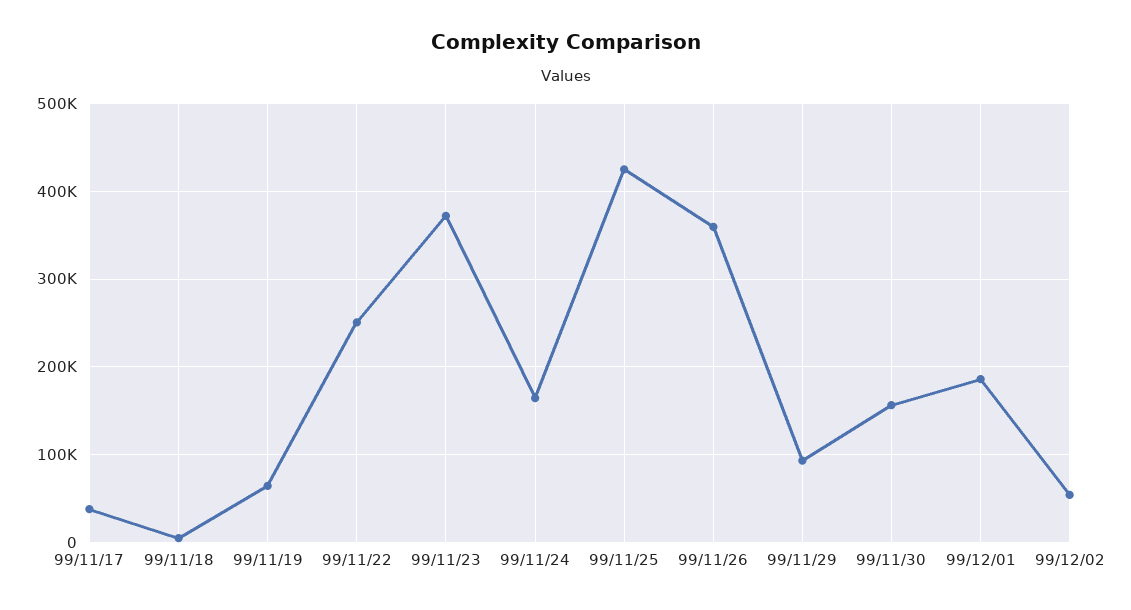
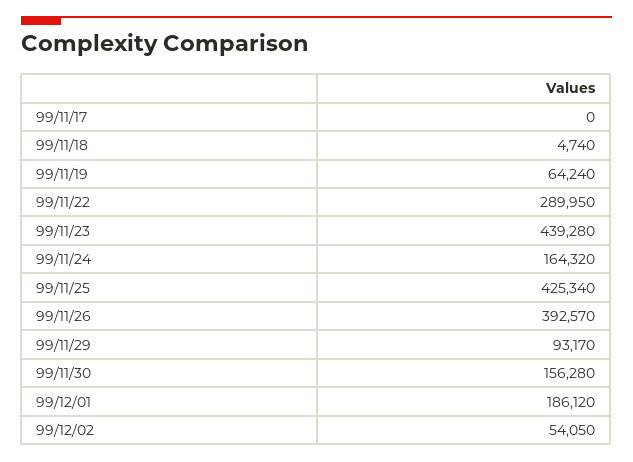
99/11/17: 40000 -> 0
99/11/22: 250000 -> 289950
99/11/23: 370000 -> 439280
99/11/26: 360000 -> 392570

